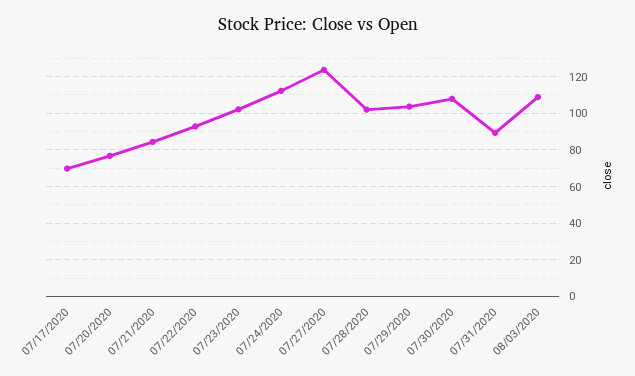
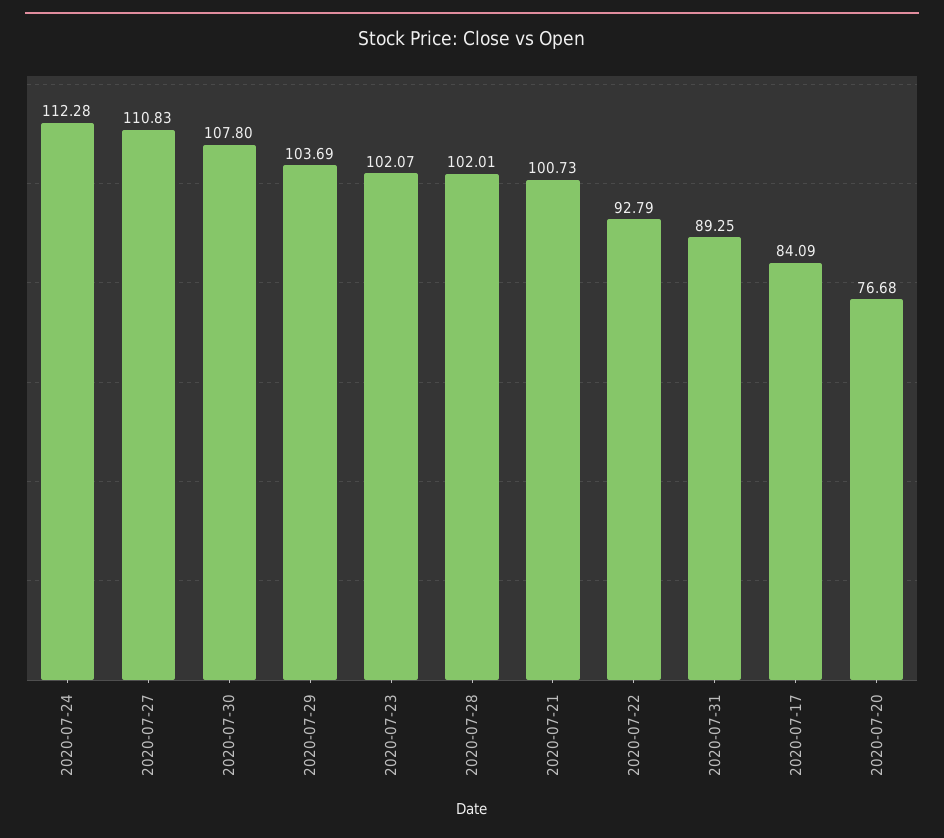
07/17/2020: 70 -> 84.09
07/21/2020: 85 -> 100.73
07/27/2020: 125 -> 110.83
08/03/2020: 110 -> none

